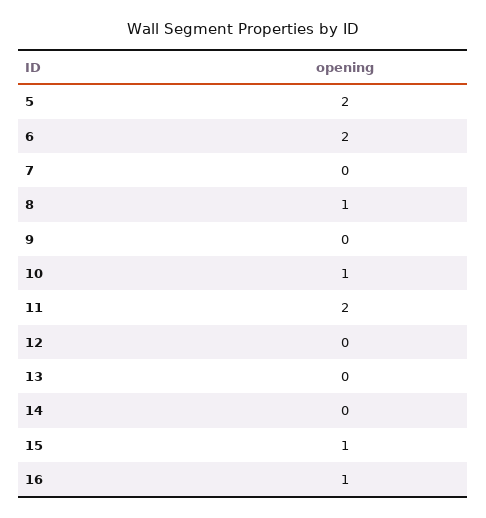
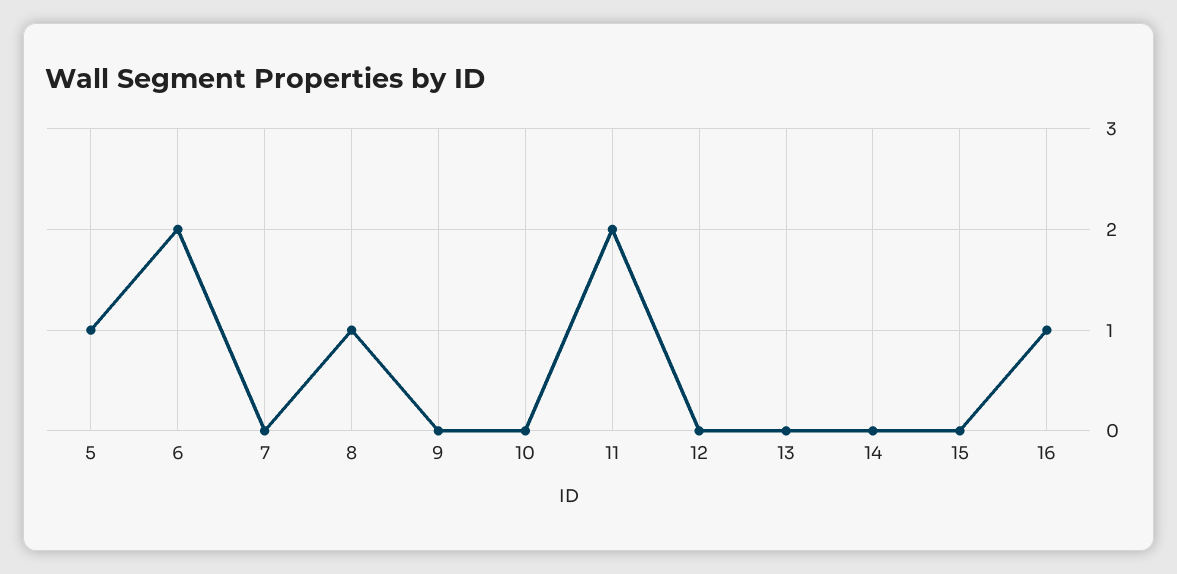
5: 2 -> 1
10: 1 -> 0
15: 1 -> 0

